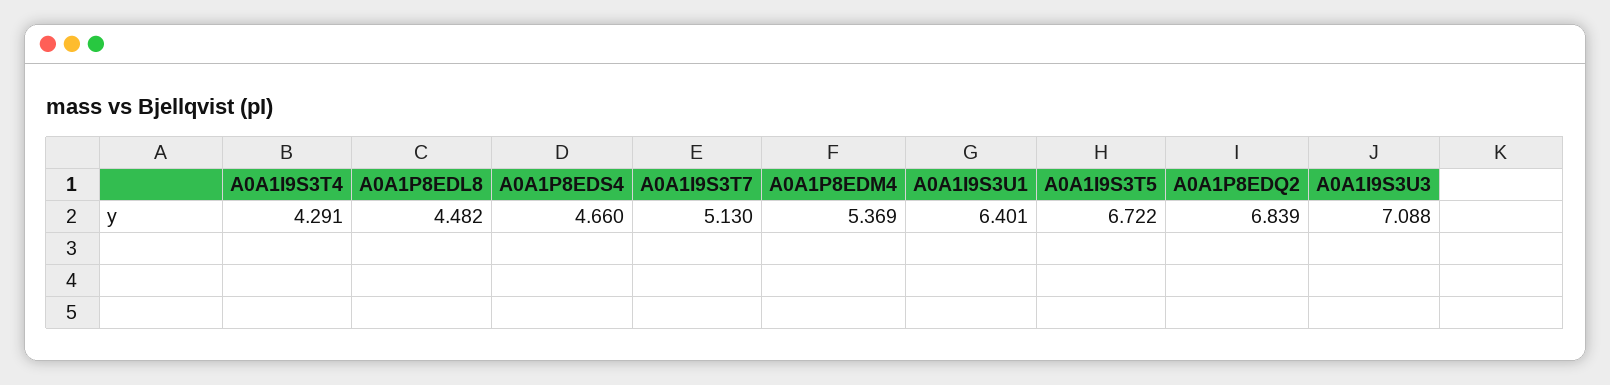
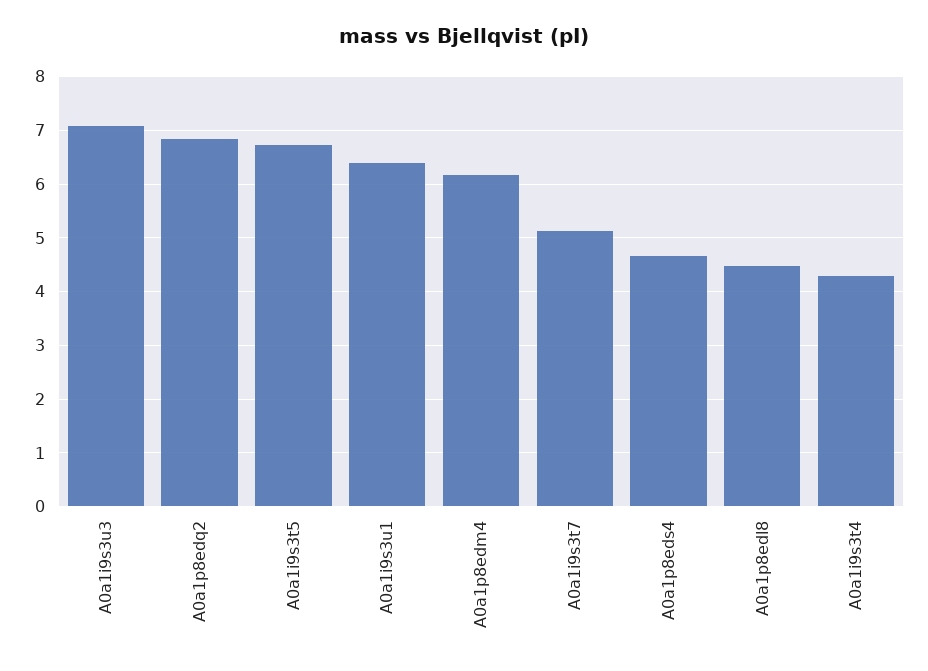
A0A1P8EDM4: 5.369 -> 6.2

